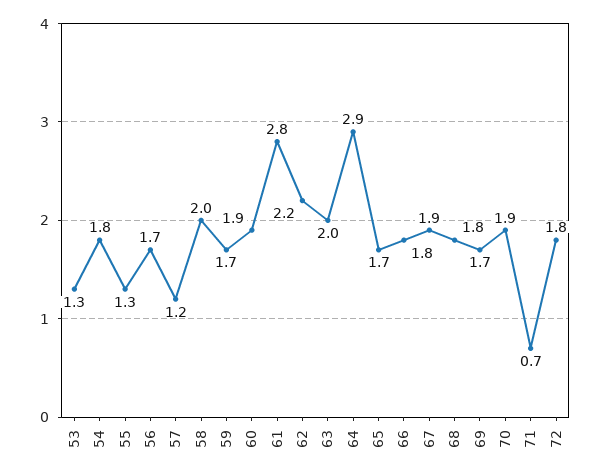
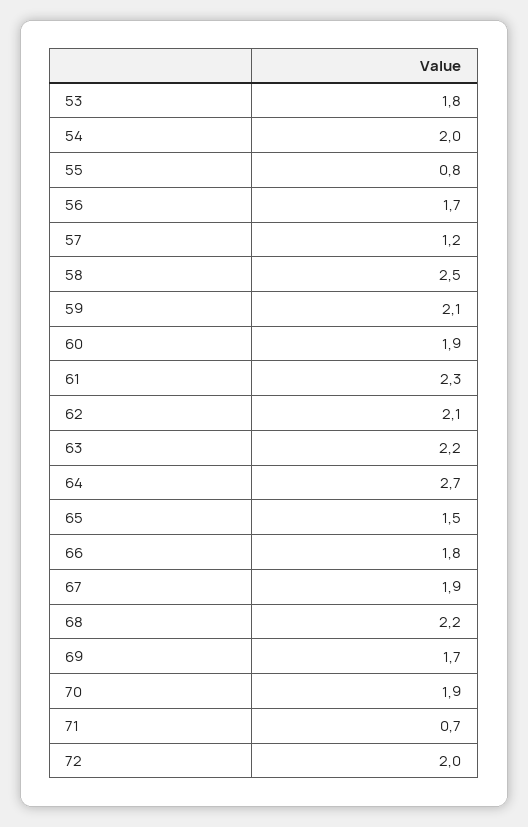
53: 1.3 -> 1.8
54: 1.8 -> 2
55: 1.3 -> 0.8
58: 2 -> 2.5
59: 1.7 -> 2.1
61: 2.8 -> 2.3
62: 2.2 -> 2.1
63: 2 -> 2.2
64: 2.9 -> 2.7
65: 1.7 -> 1.5
68: 1.8 -> 2.2
72: 1.8 -> 2

